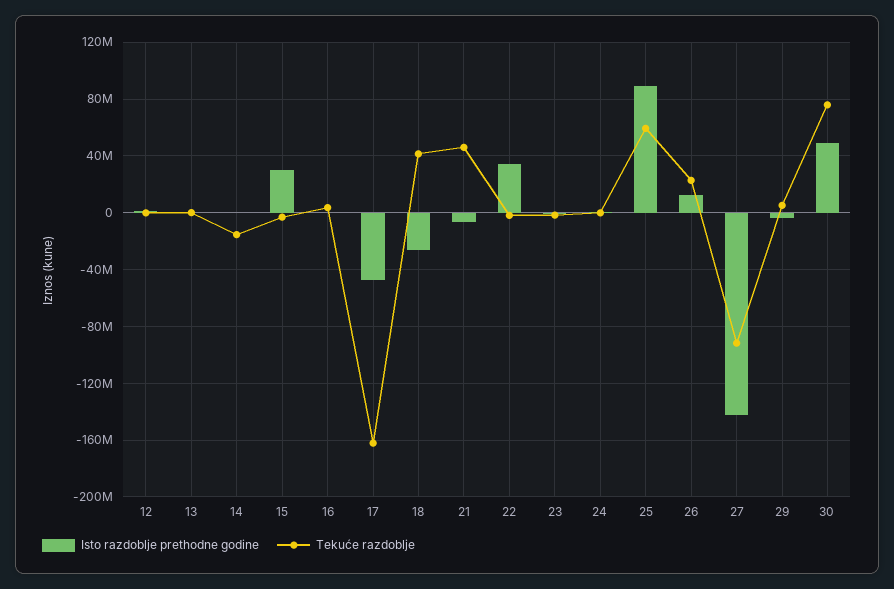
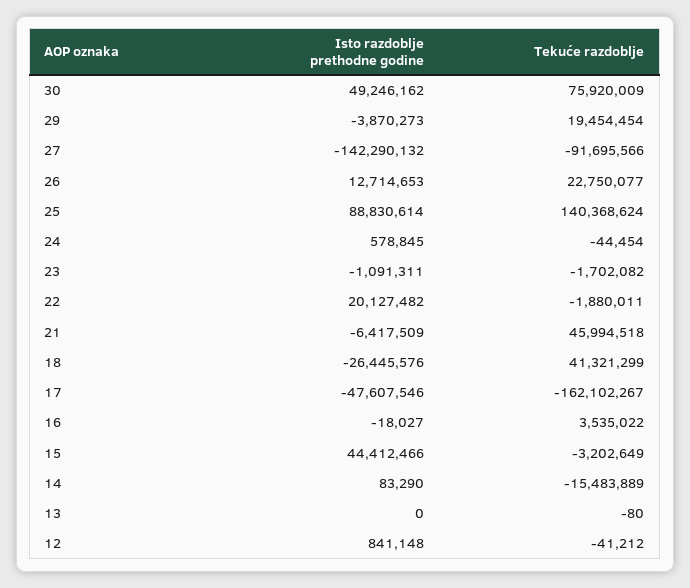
Isto razdoblje prethodne godine, 15: 30000000 -> 44412466
Isto razdoblje prethodne godine, 22: 35000000 -> 20127482
Tekuće razdoblje, 25: 60000000 -> 140368624
Tekuće razdoblje, 29: 5000000 -> 19454454

